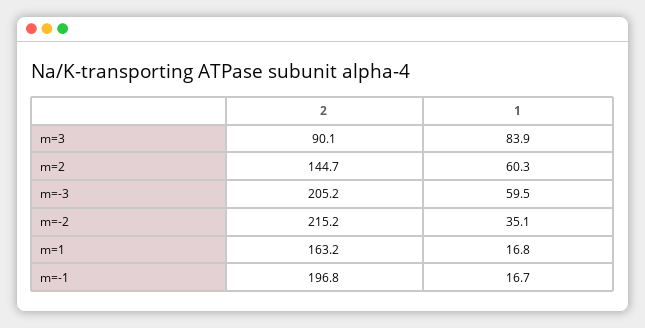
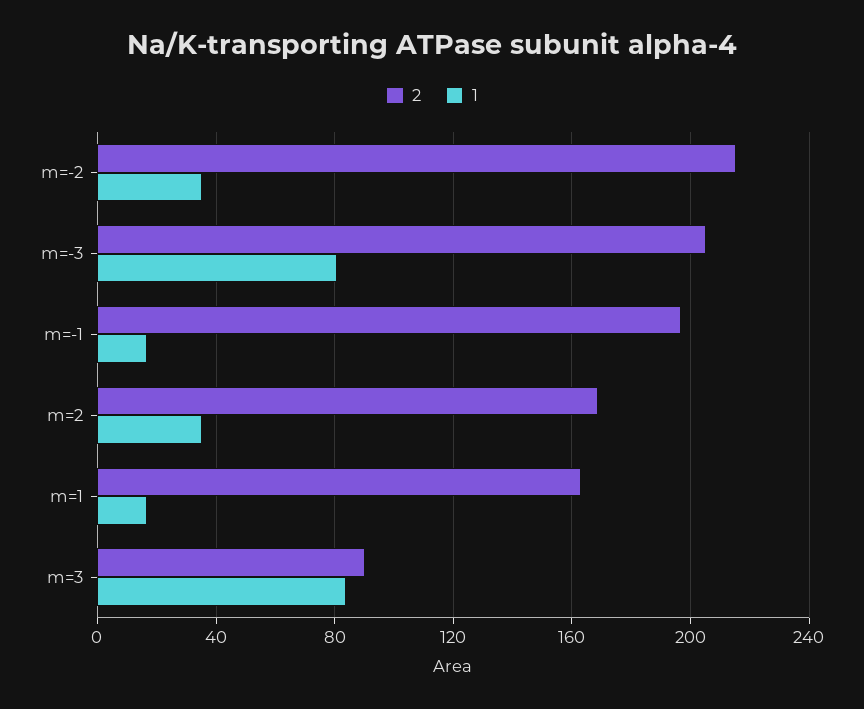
2, m=2: 144.7 -> 170
1, m=2: 60.3 -> 35
1, m=-3: 59.5 -> 80

